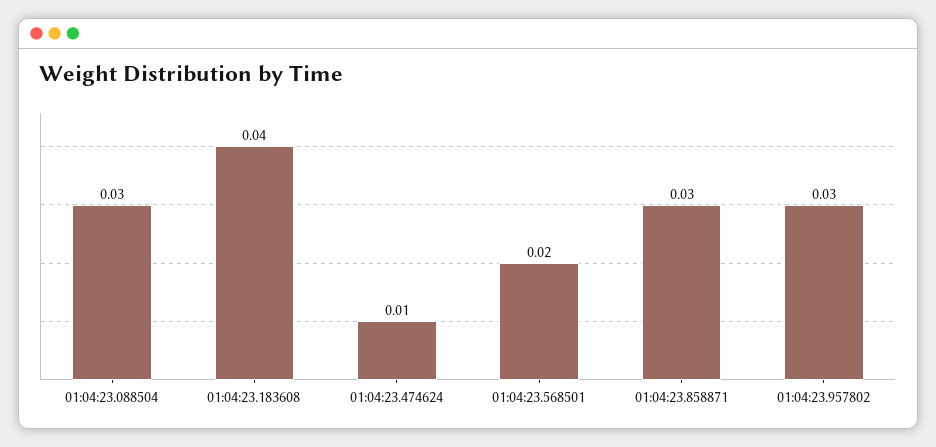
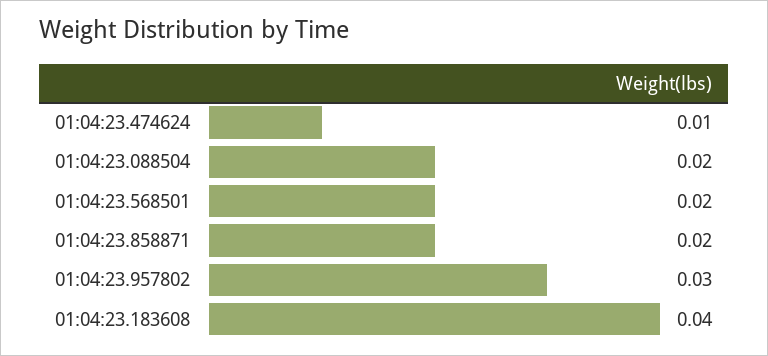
01:04:23.088504: 0.03 -> 0.02
01:04:23.858871: 0.03 -> 0.02

